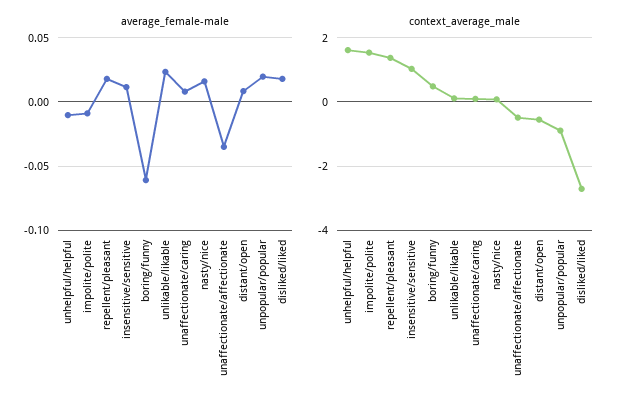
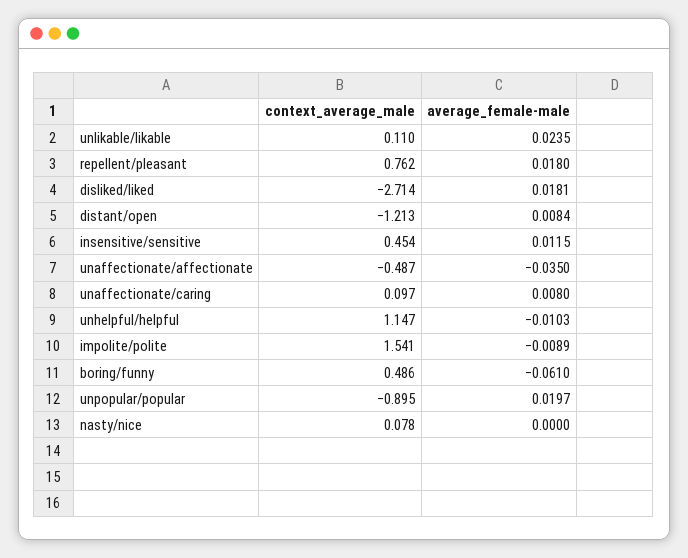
average_female-male, nasty/nice: 0.015 -> 0
context_average_male, unhelpful/helpful: 1.6 -> 1.147
context_average_male, repellent/pleasant: 1.4 -> 0.762
context_average_male, insensitive/sensitive: 1 -> 0.454
context_average_male, distant/open: -0.6 -> -1.213

